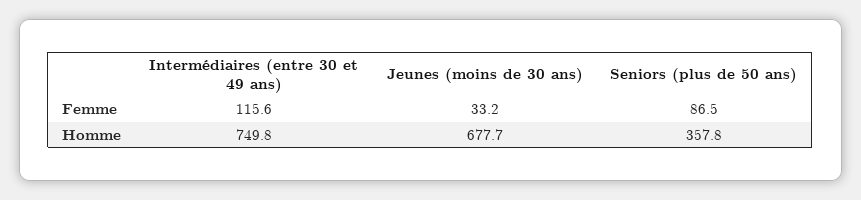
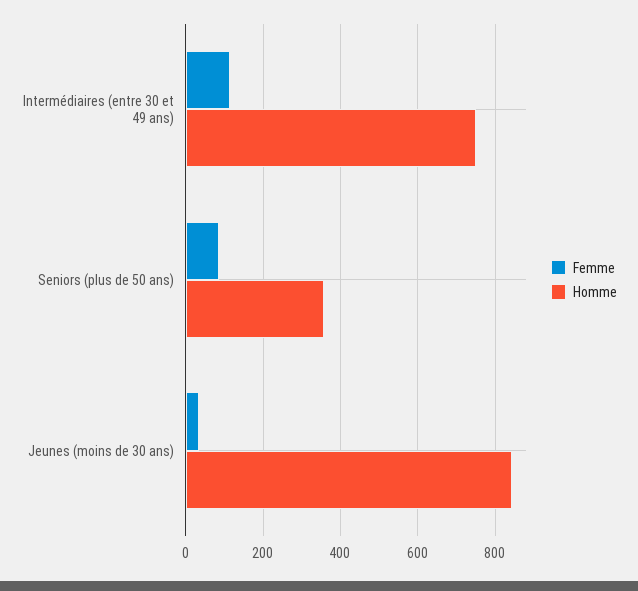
Homme, Jeunes (moins de 30 ans): 677.7 -> 840

